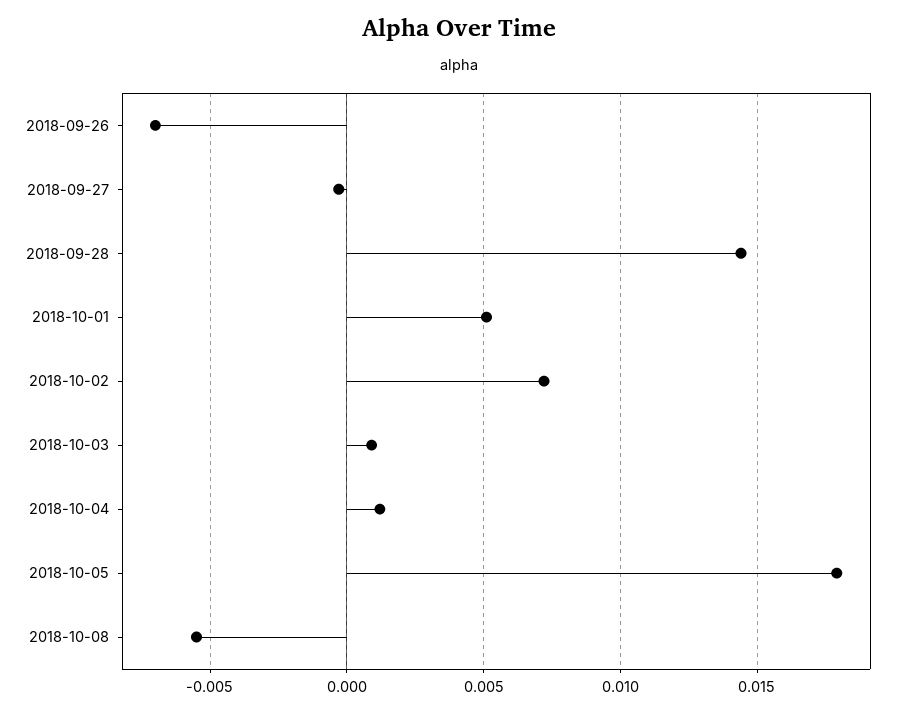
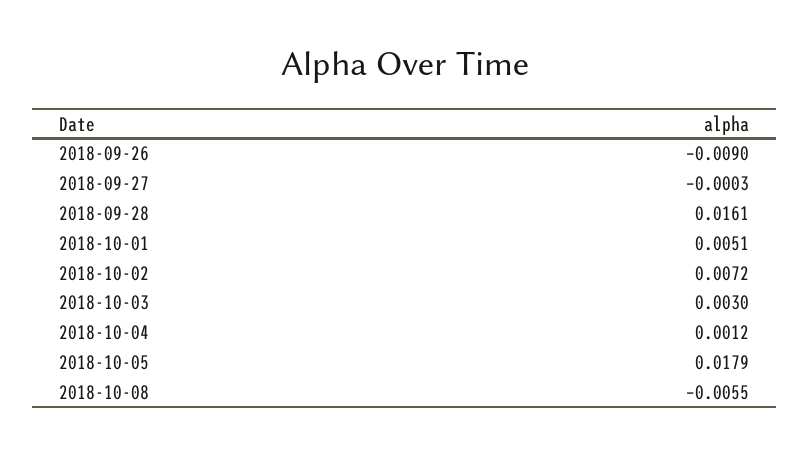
2018-09-26: -0.007 -> -0.009
2018-09-28: 0.0145 -> 0.0161
2018-10-03: 0.001 -> 0.003

